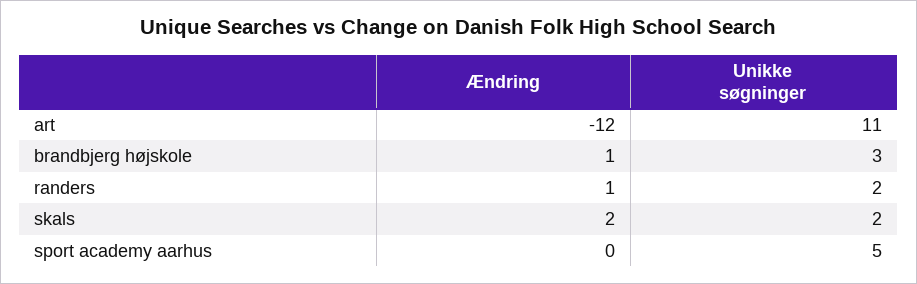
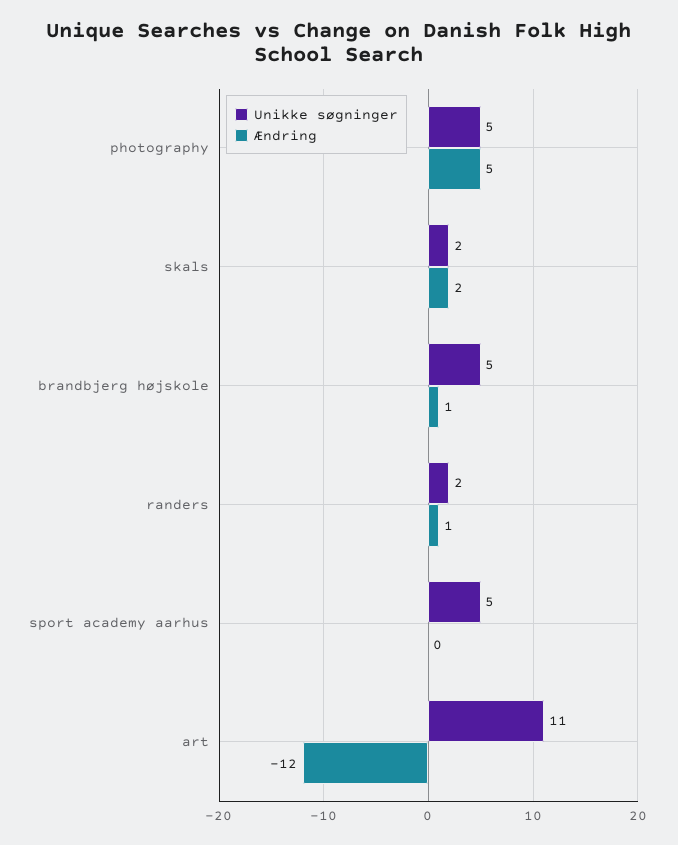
Unikke søgninger, brandbjerg højskole: 3 -> 5
Unikke søgninger, photography: none -> 5
Ændring, photography: none -> 5

